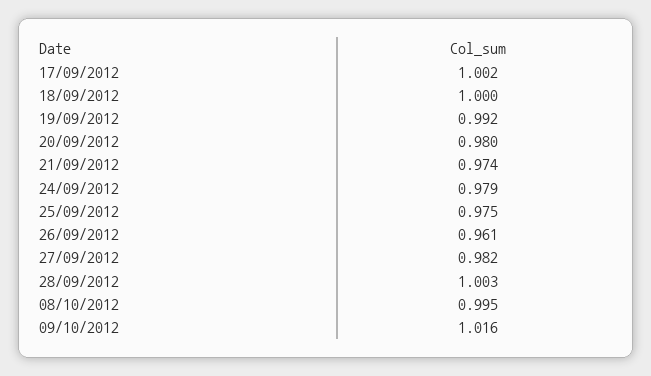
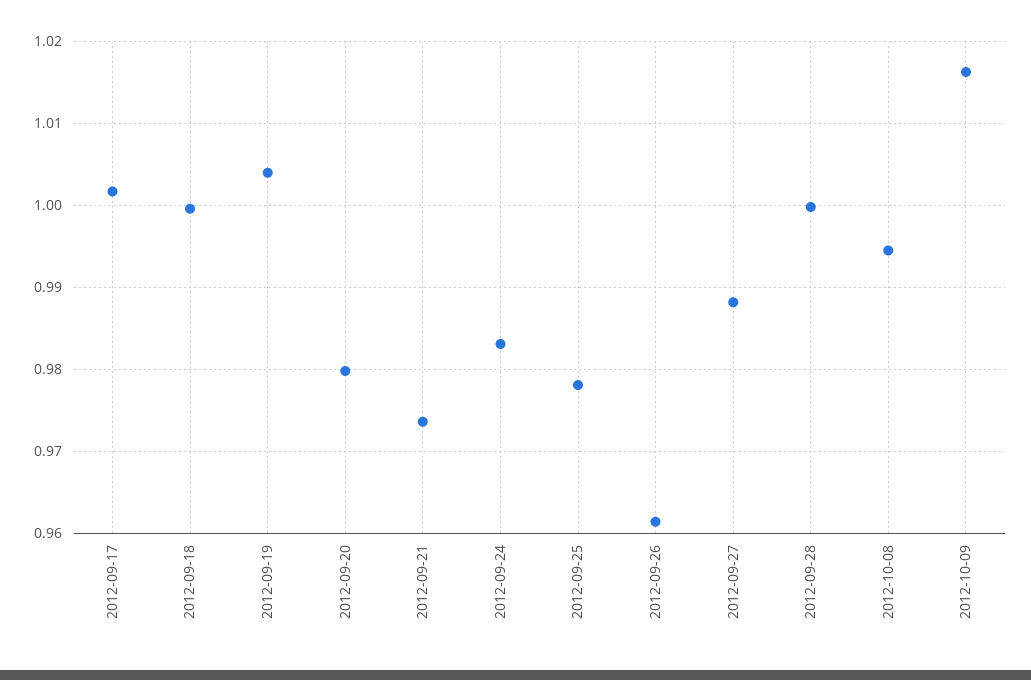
19/09/2012: 0.992 -> 1.004
24/09/2012: 0.979 -> 0.983
25/09/2012: 0.975 -> 0.978
27/09/2012: 0.982 -> 0.988
28/09/2012: 1.003 -> 1

